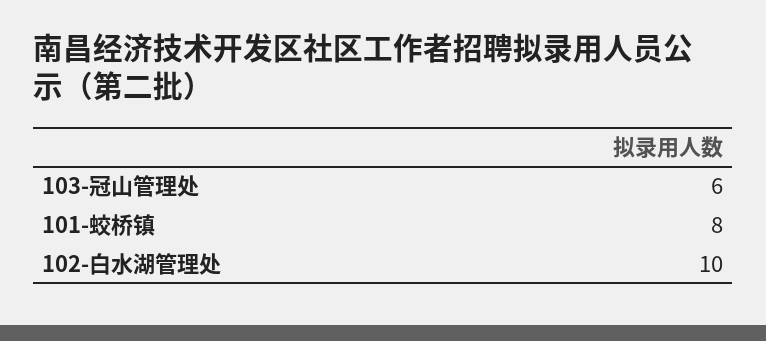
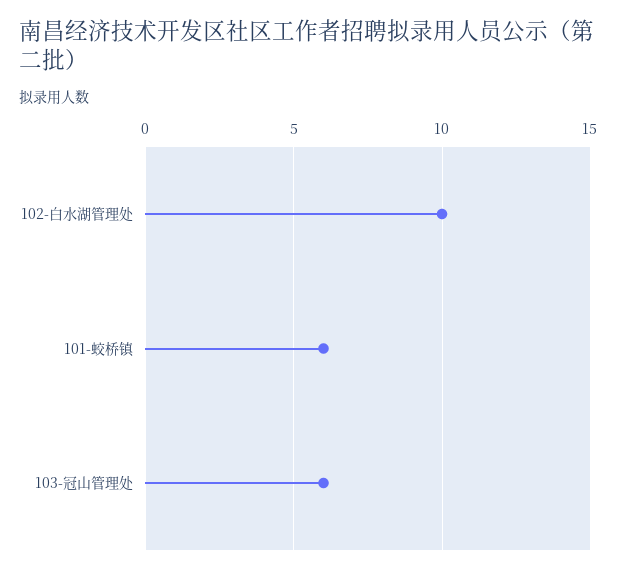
101-蛟桥镇: 8 -> 6

